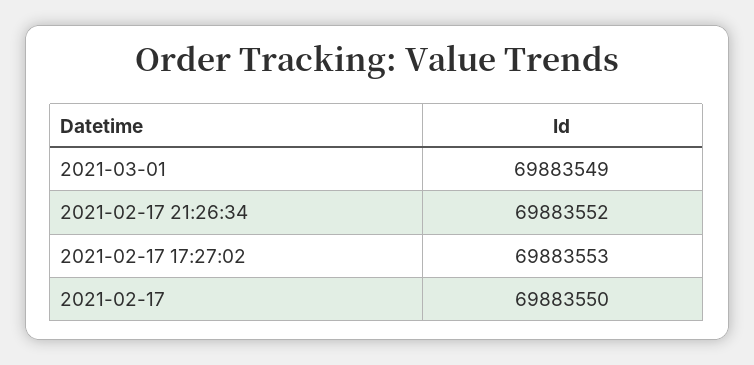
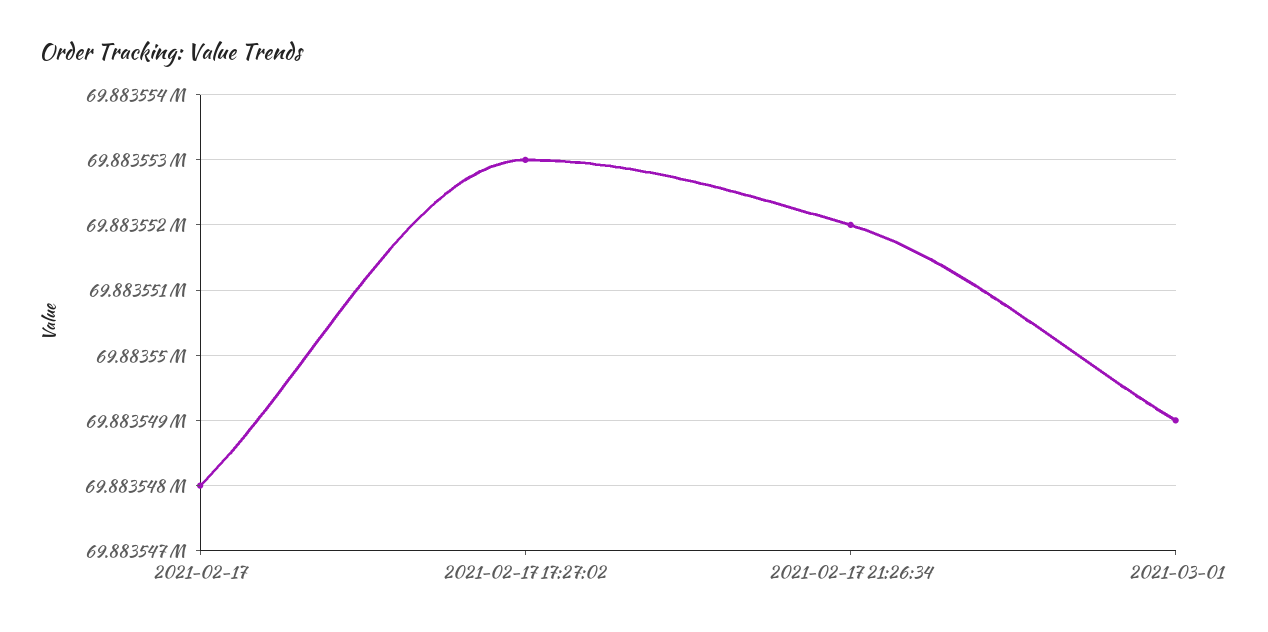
2021-02-17: 69883550 -> 69883548

